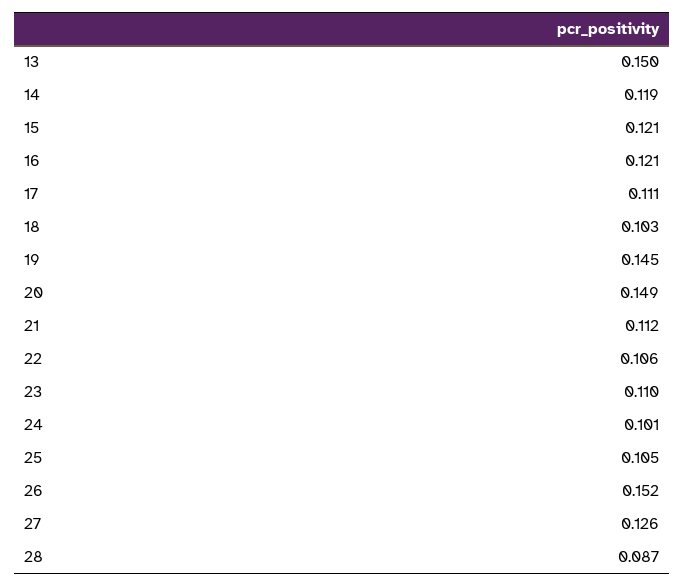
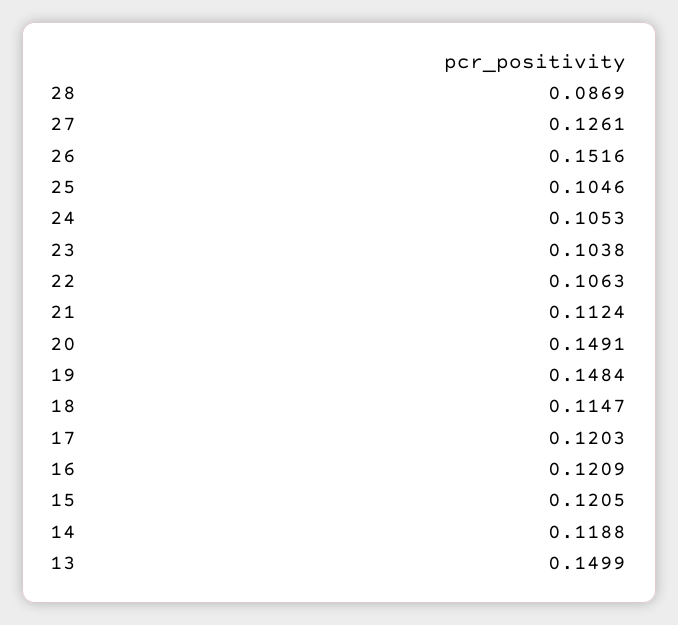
17: 0.111 -> 0.1203
18: 0.103 -> 0.1147
19: 0.145 -> 0.1484
23: 0.11 -> 0.1038
24: 0.101 -> 0.1053

